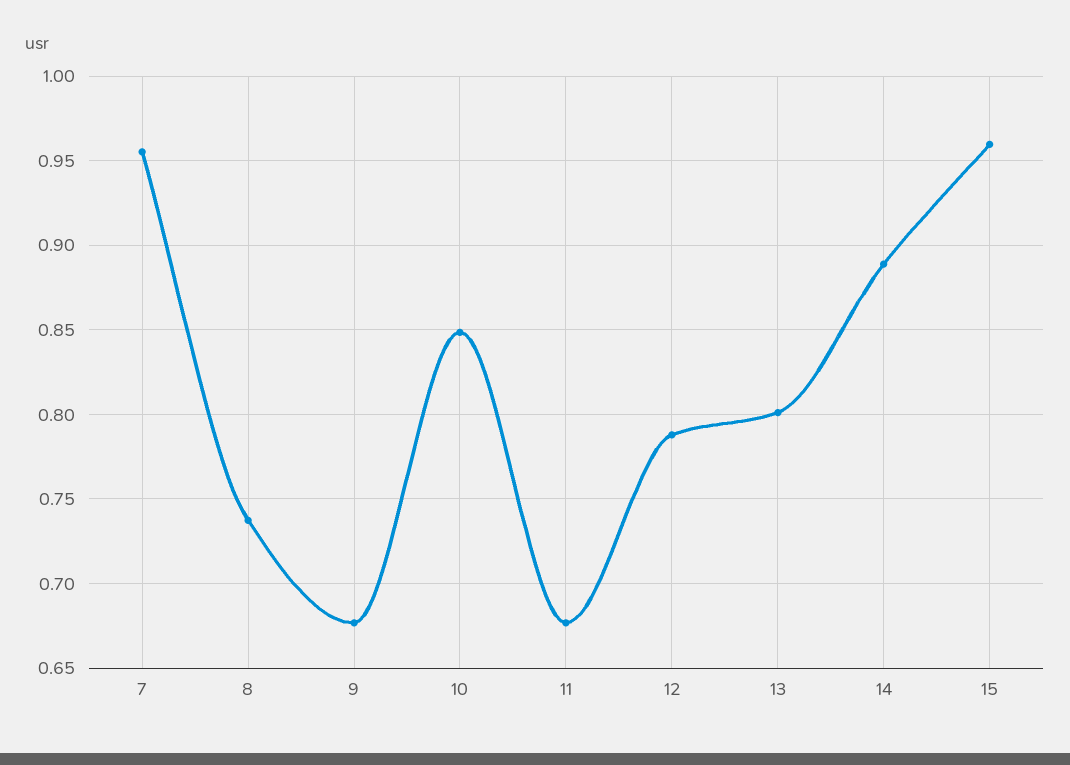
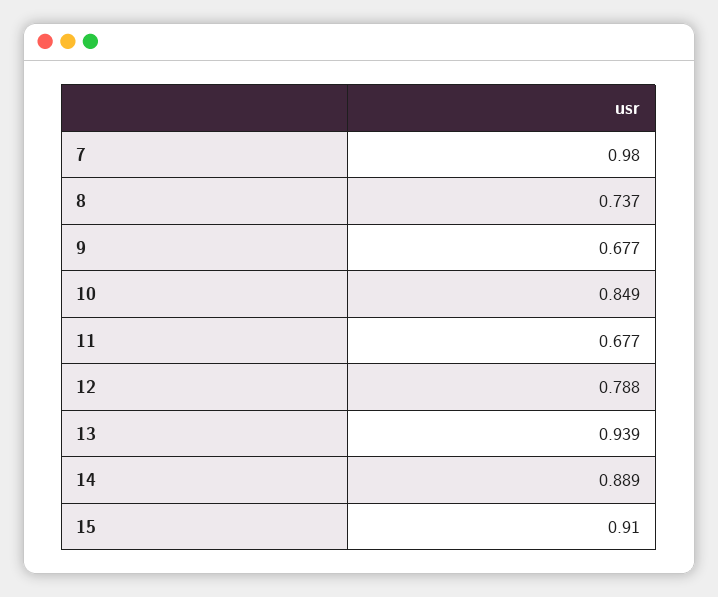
7: 0.955 -> 0.98
13: 0.8 -> 0.939
15: 0.96 -> 0.91

